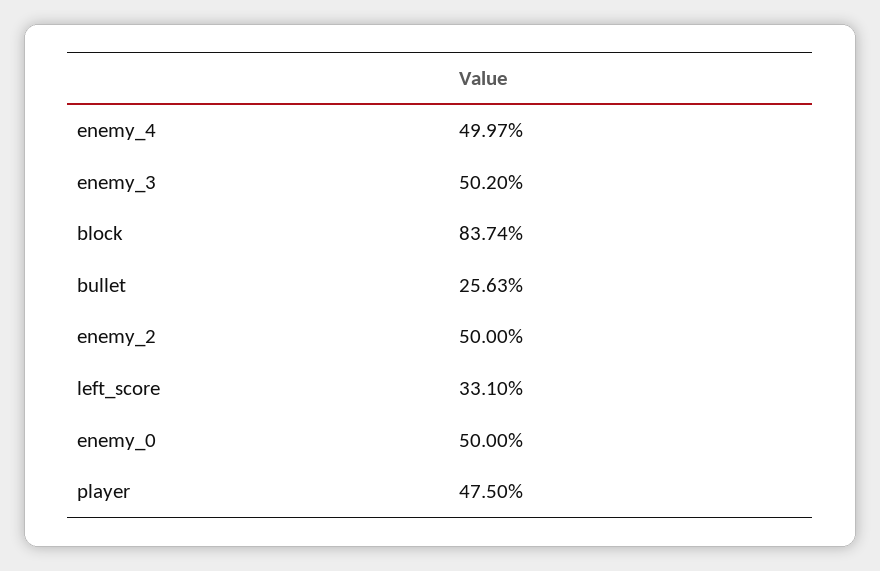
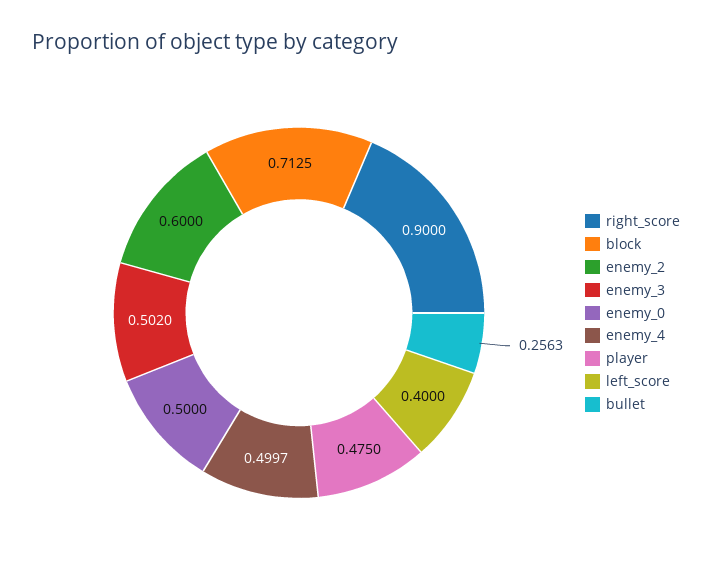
block: 0.8374 -> 0.7125
enemy_2: 0.5 -> 0.6
left_score: 0.331 -> 0.4
right_score: none -> 0.9

